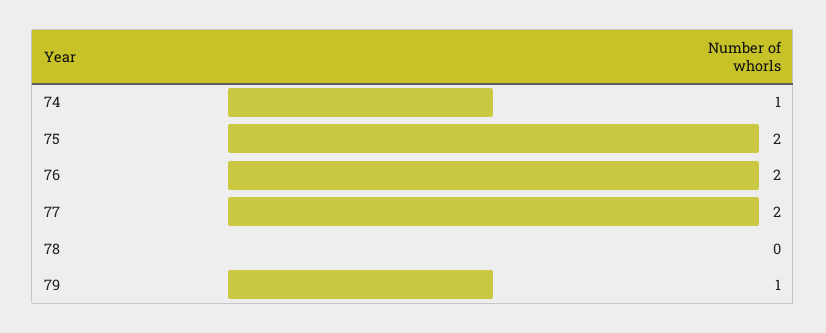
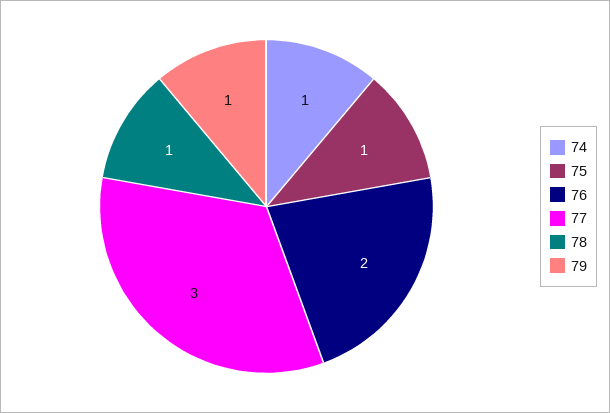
75: 2 -> 1
77: 2 -> 3
78: 0 -> 1

